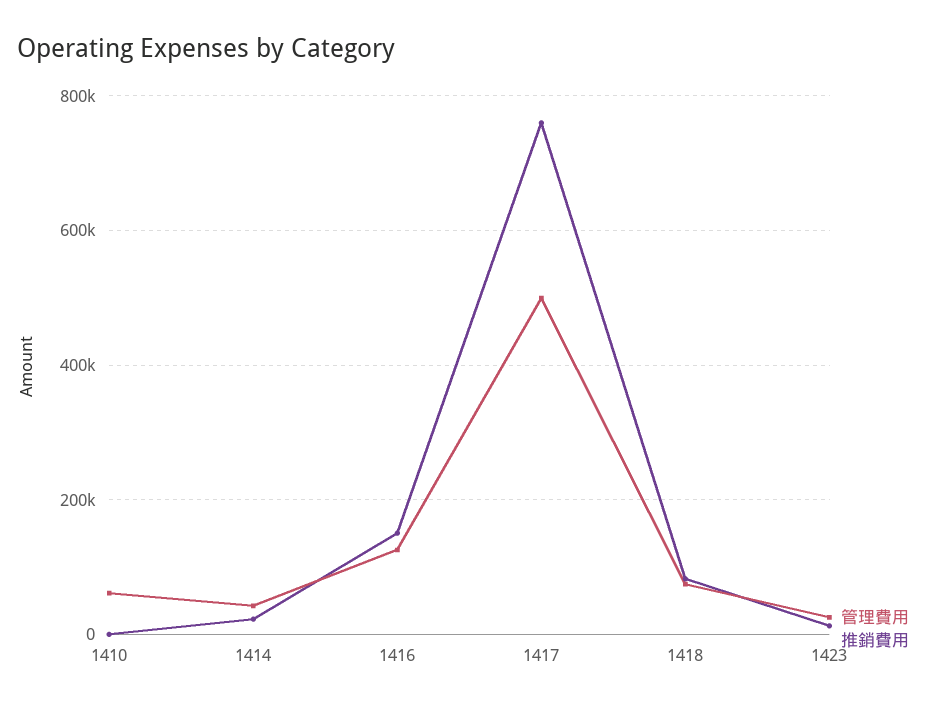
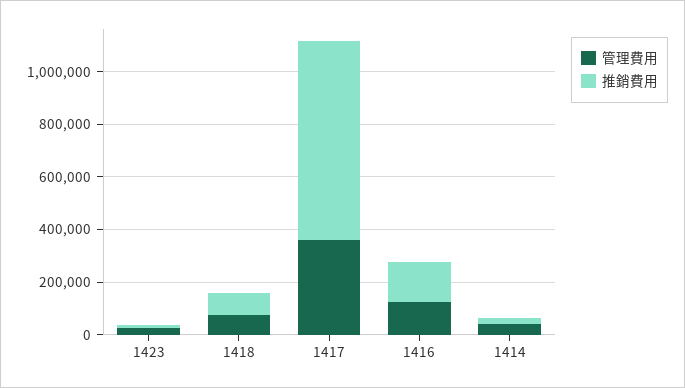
管理費用, 1410: 60000 -> none
推銷費用, 1410: 0 -> none
管理費用, 1417: 500000 -> 350000

